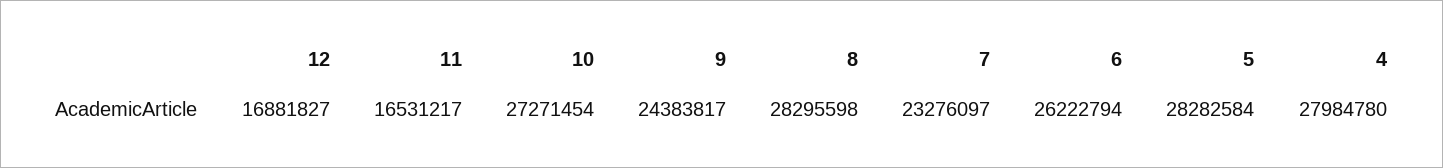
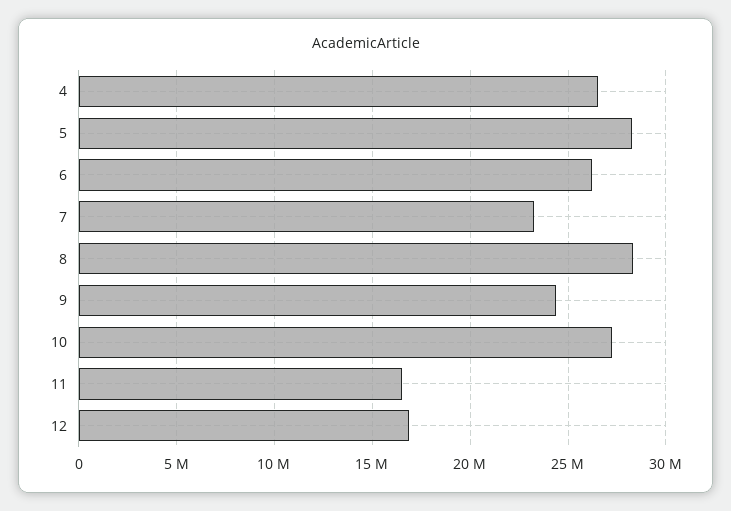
4: 27984780 -> 26500000

